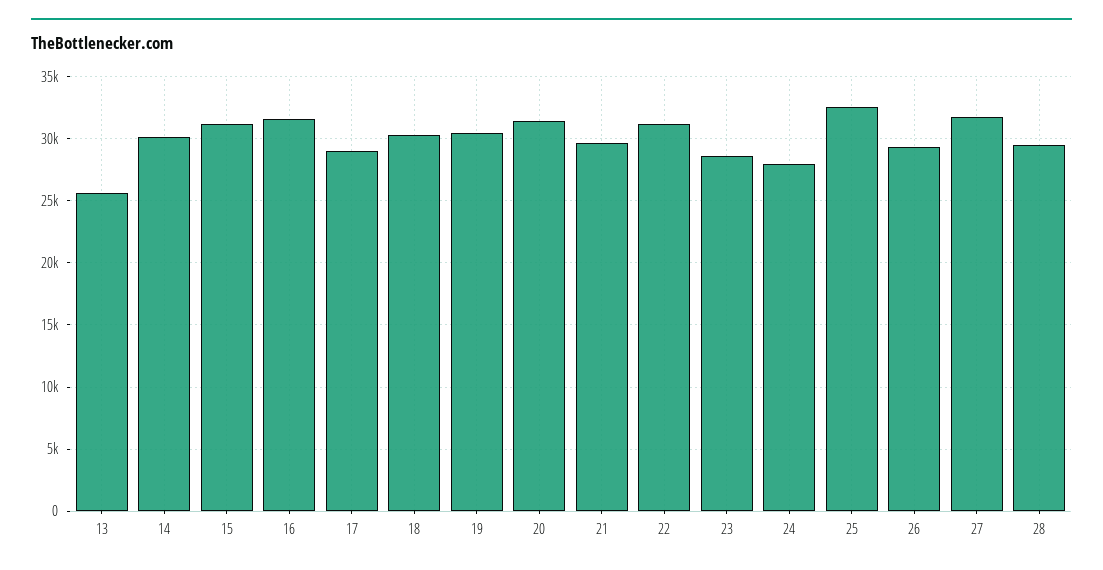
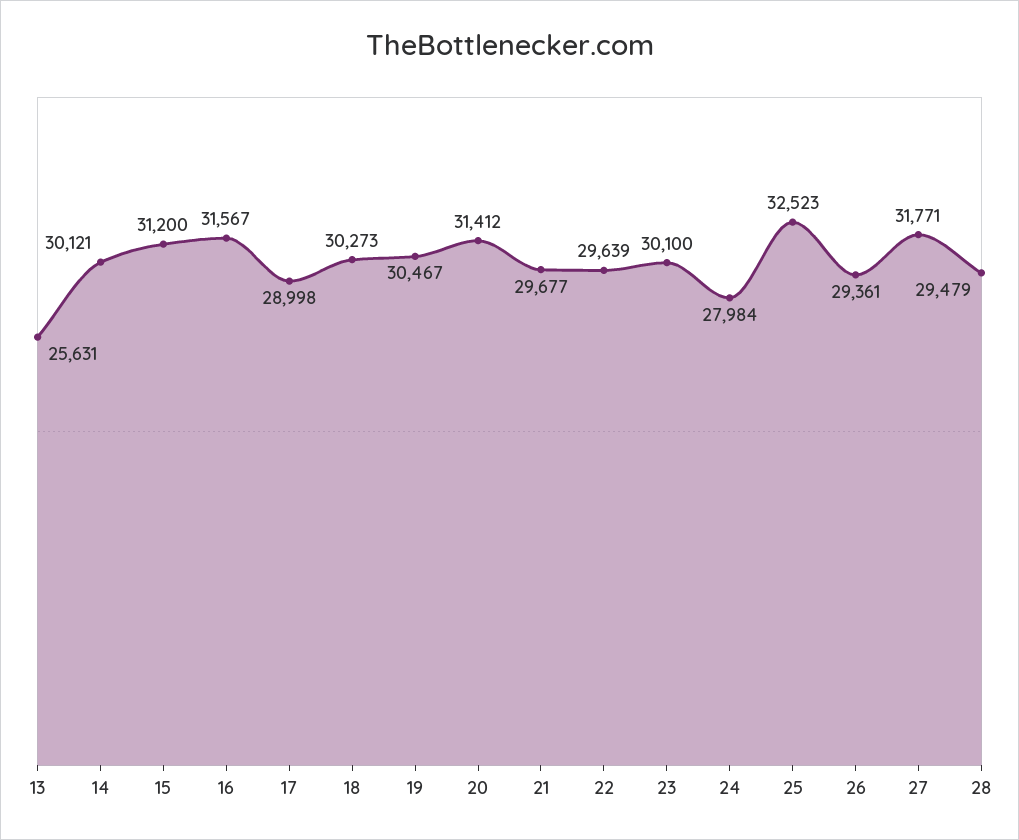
22: 31000 -> 29639
23: 28500 -> 30100

